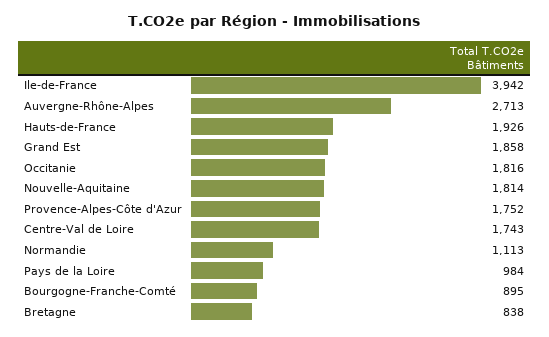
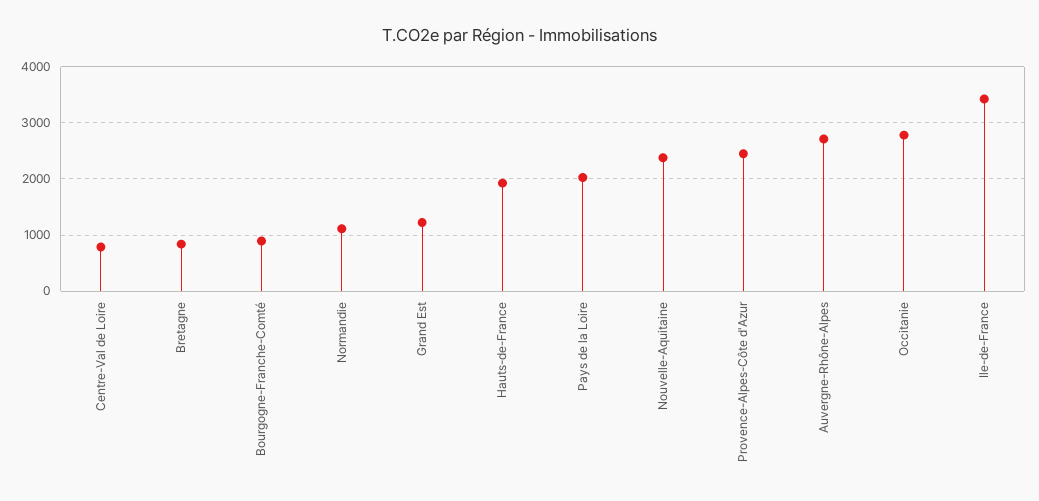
Ile-de-France: 3942 -> 3400
Grand Est: 1858 -> 1200
Occitanie: 1816 -> 2800
Nouvelle-Aquitaine: 1814 -> 2400
Provence-Alpes-Côte d'Azur: 1752 -> 2400
Centre-Val de Loire: 1743 -> 800
Pays de la Loire: 984 -> 2000

